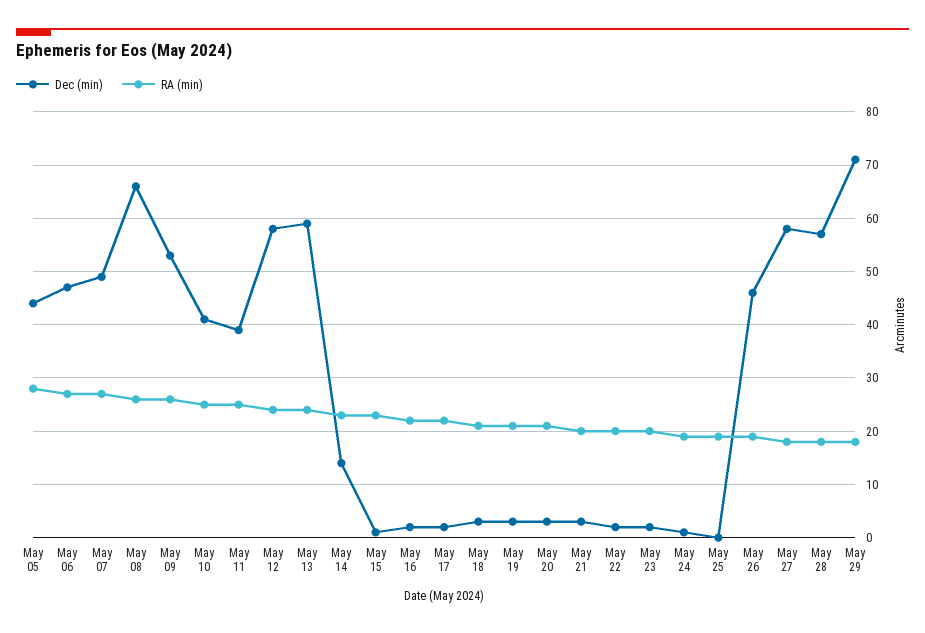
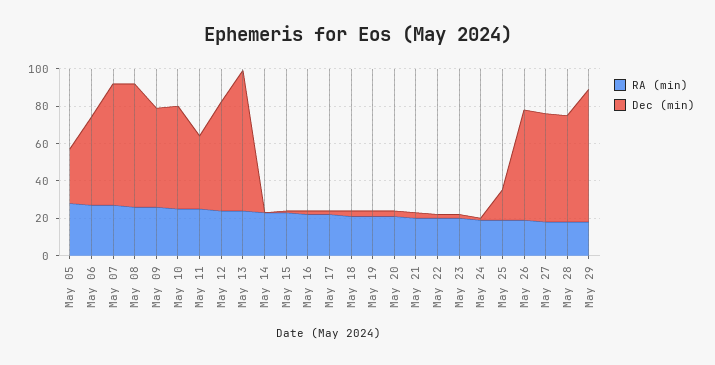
Dec (min), May 05: 45 -> 30
Dec (min), May 07: 50 -> 65
Dec (min), May 10: 40 -> 55
Dec (min), May 13: 60 -> 75
Dec (min), May 14: 15 -> 0
Dec (min), May 25: 0 -> 15
Dec (min), May 26: 45 -> 60

